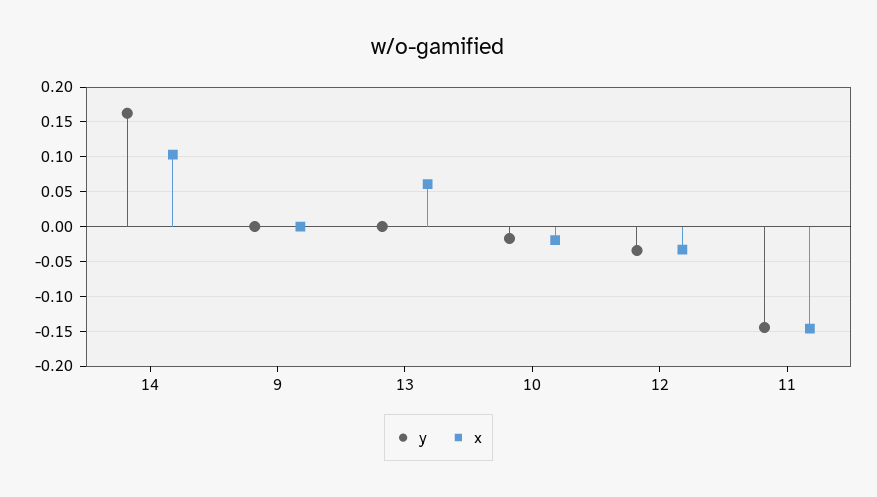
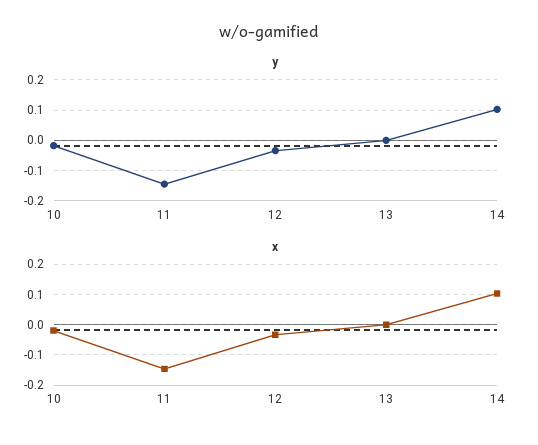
y, 14: 0.16 -> 0.1
y, 9: 0 -> none
x, 9: 0 -> none
x, 13: 0.06 -> 0

